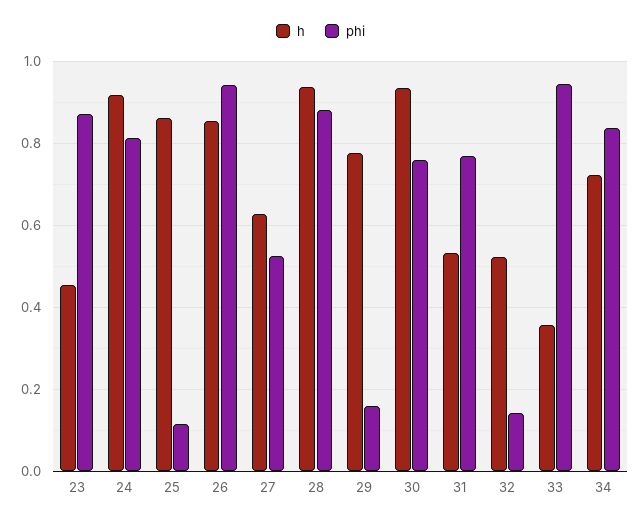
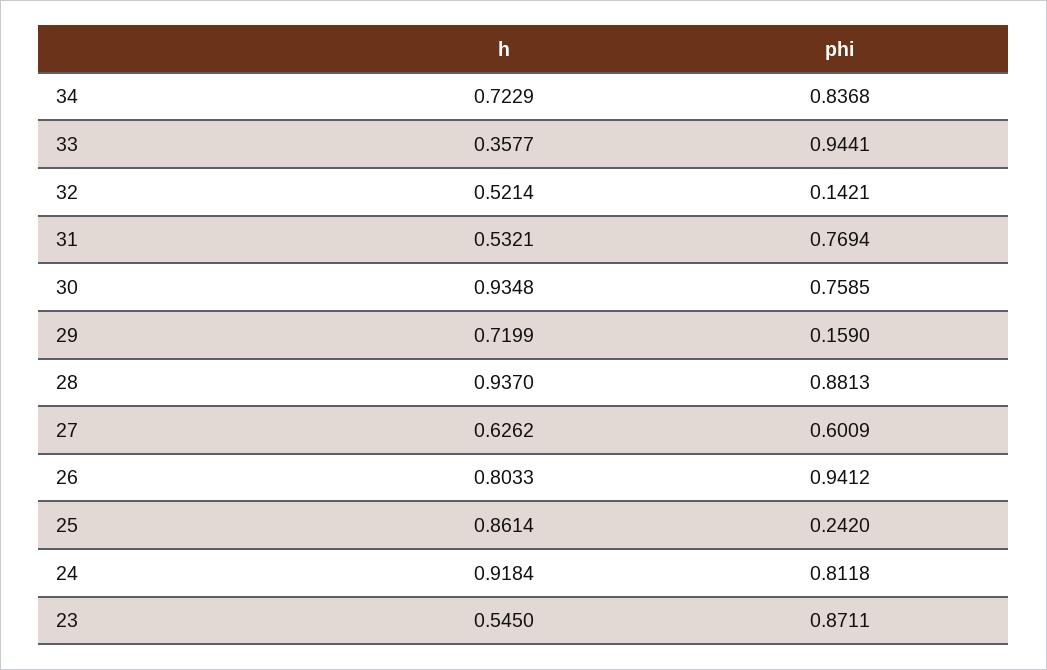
h, 23: 0.46 -> 0.545
phi, 25: 0.12 -> 0.242
h, 26: 0.86 -> 0.8033
phi, 27: 0.52 -> 0.6009
h, 29: 0.78 -> 0.7199

